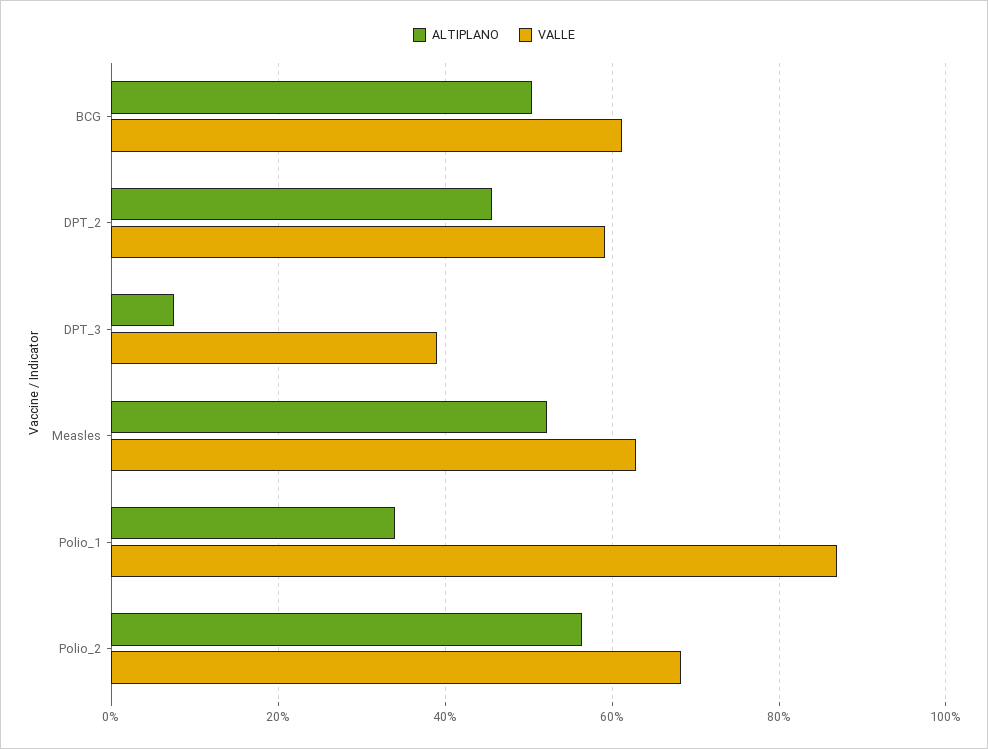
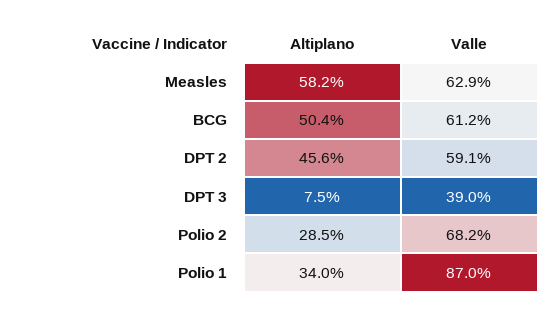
ALTIPLANO, Measles: 52 -> 58.2
ALTIPLANO, Polio_2: 56 -> 28.5

